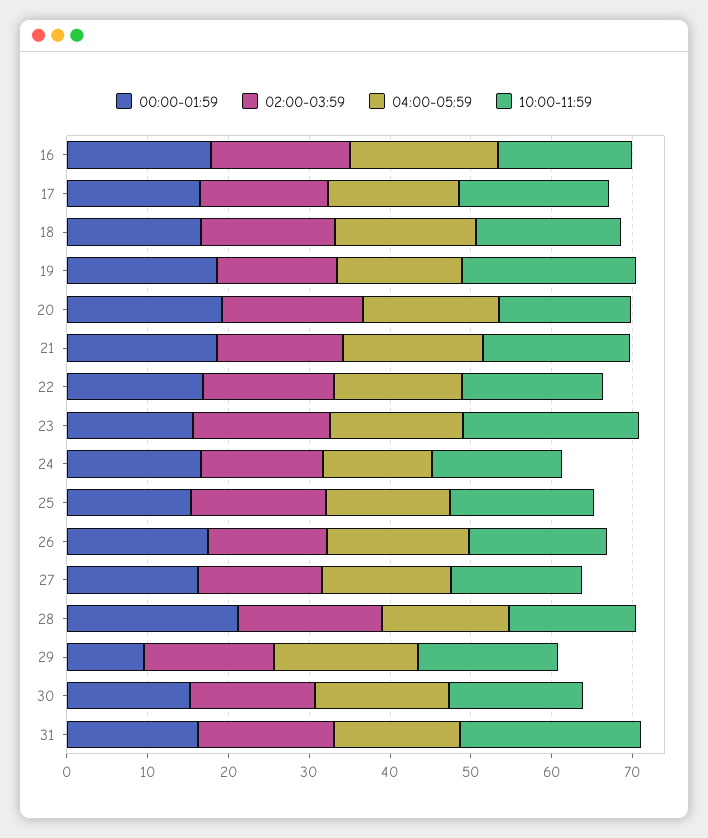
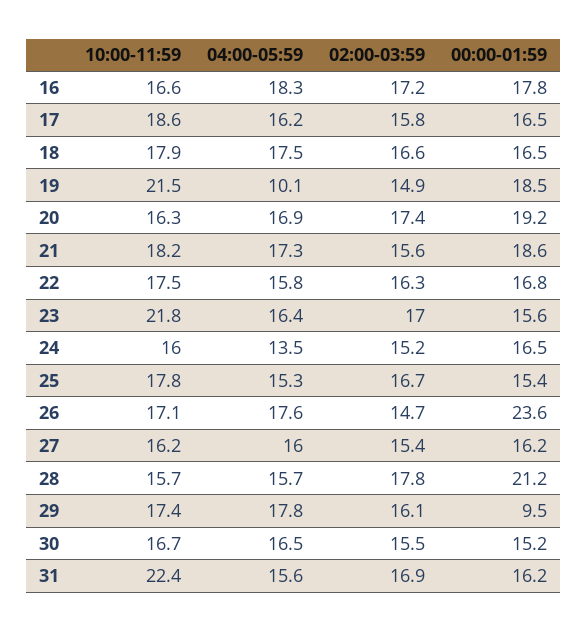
04:00-05:59, 19: 16 -> 10.1
00:00-01:59, 26: 18 -> 23.6

